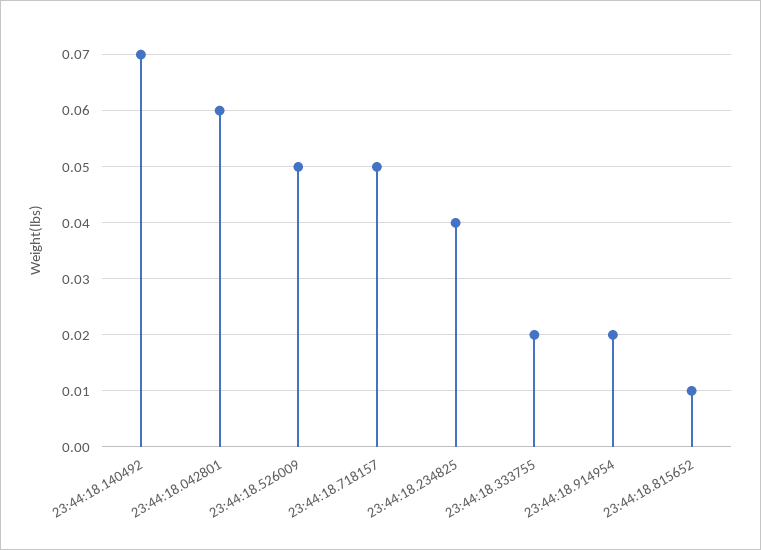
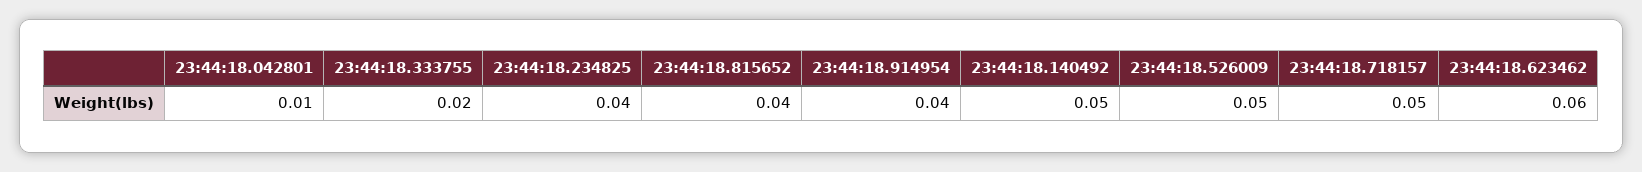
23:44:18.140492: 0.07 -> 0.05
23:44:18.042801: 0.06 -> 0.01
23:44:18.914954: 0.02 -> 0.04
23:44:18.815652: 0.01 -> 0.04
23:44:18.623462: none -> 0.06

